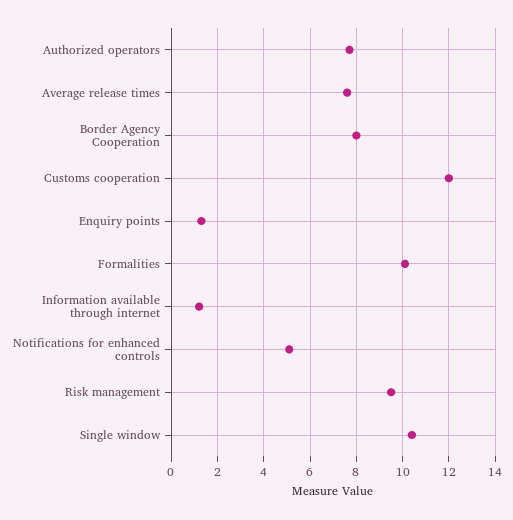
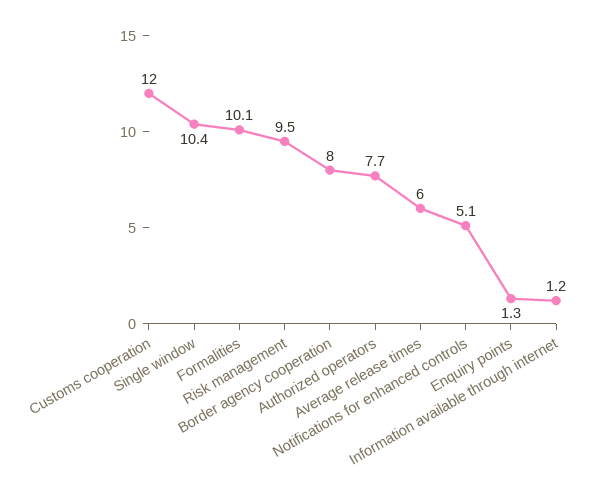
Average release times: 7.5 -> 6

